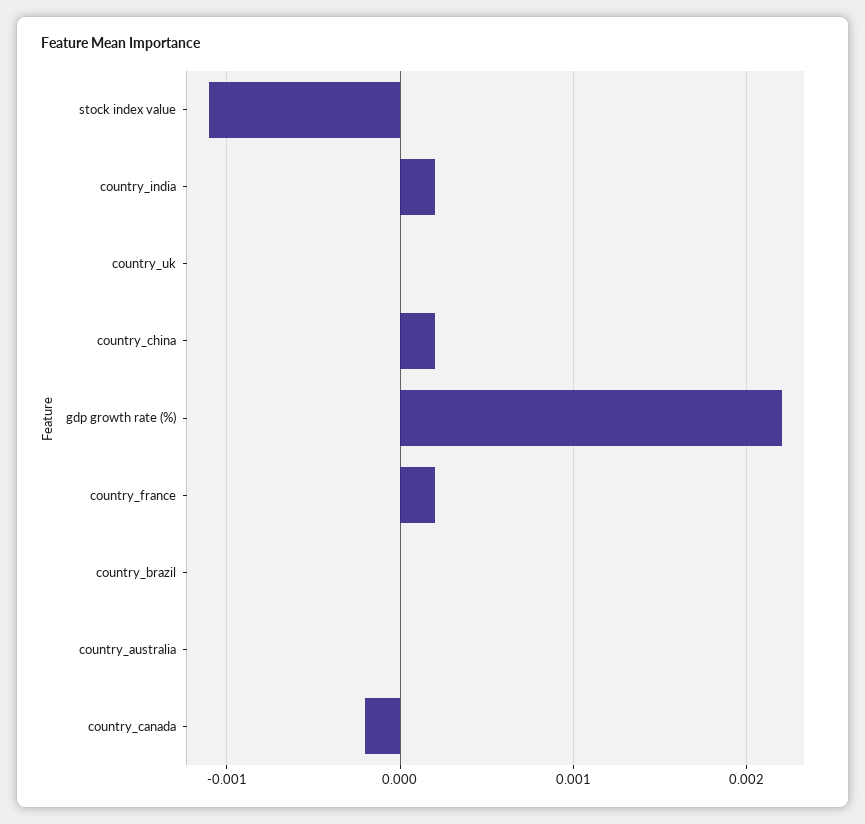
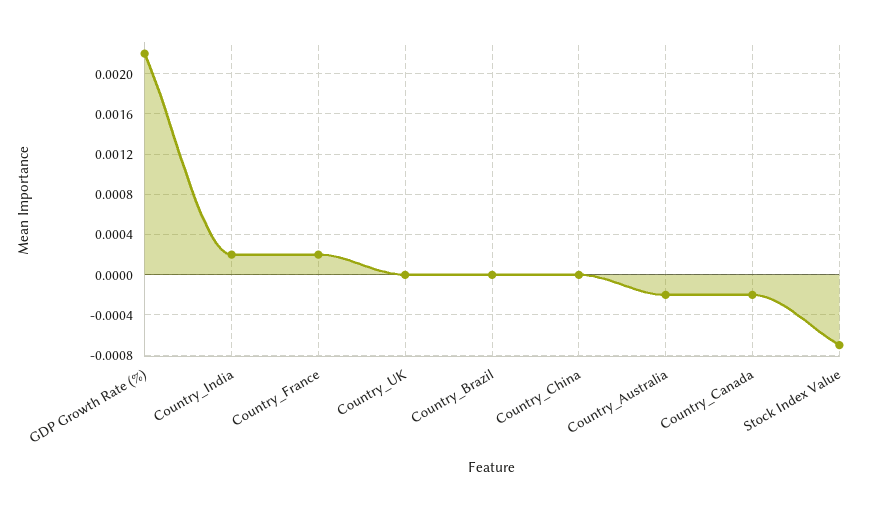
stock index value: -0.0011 -> -0.0007
country_china: 0.0002 -> 0
country_australia: 0 -> -0.0002

